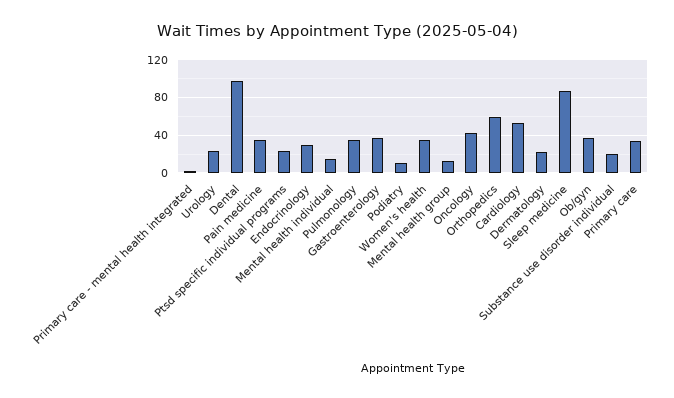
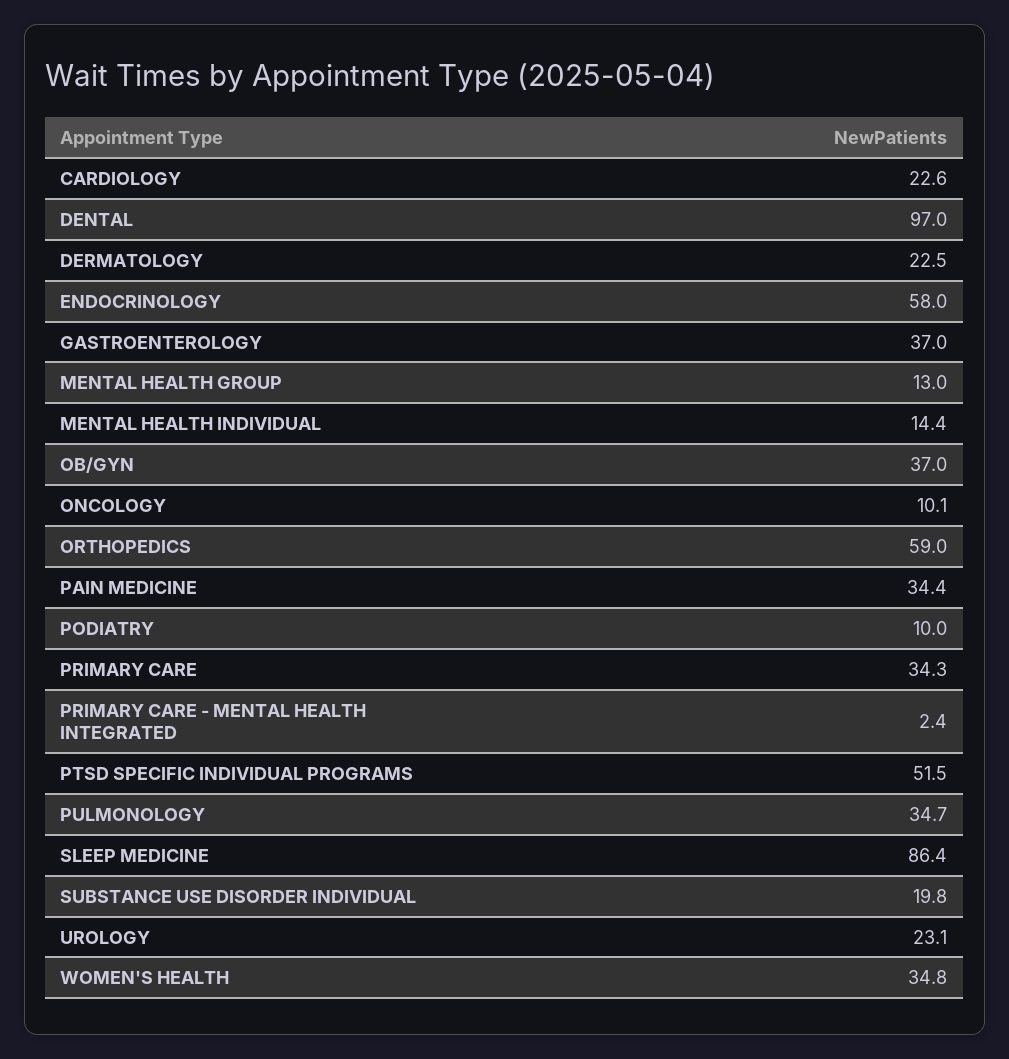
Ptsd specific individual programs: 20 -> 51.5
Endocrinology: 30 -> 58
Oncology: 40 -> 10.1
Cardiology: 50 -> 22.6

